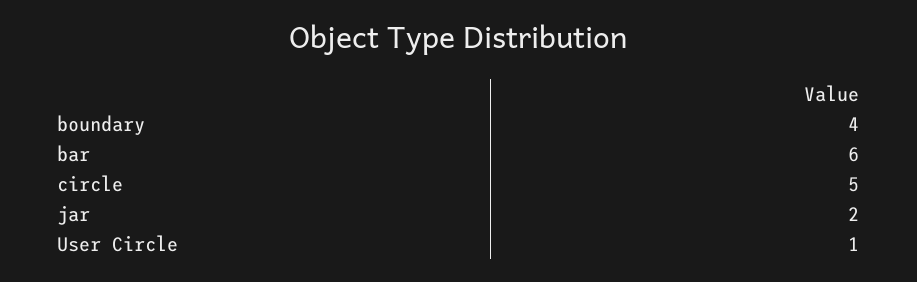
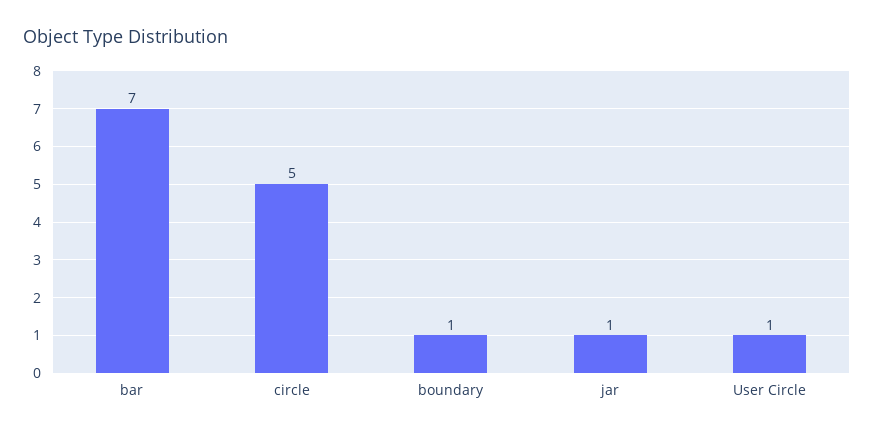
boundary: 4 -> 1
bar: 6 -> 7
jar: 2 -> 1

